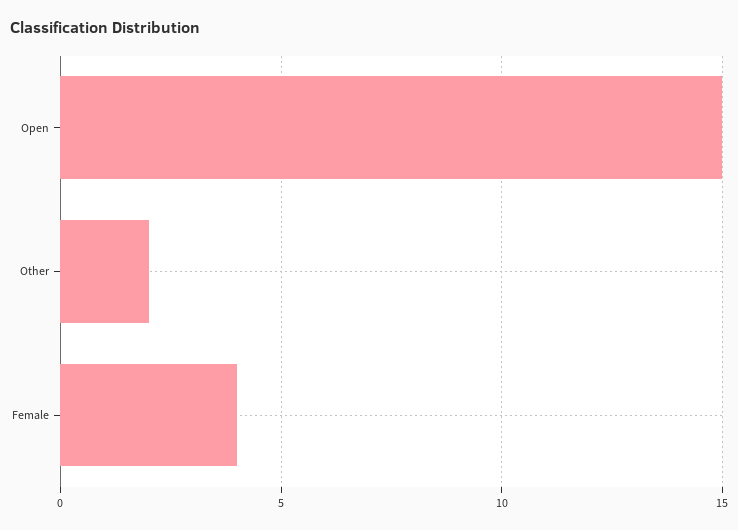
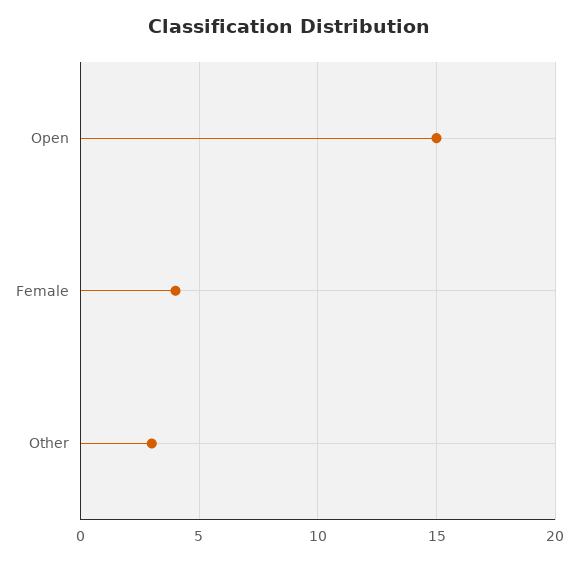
Other: 2 -> 3

